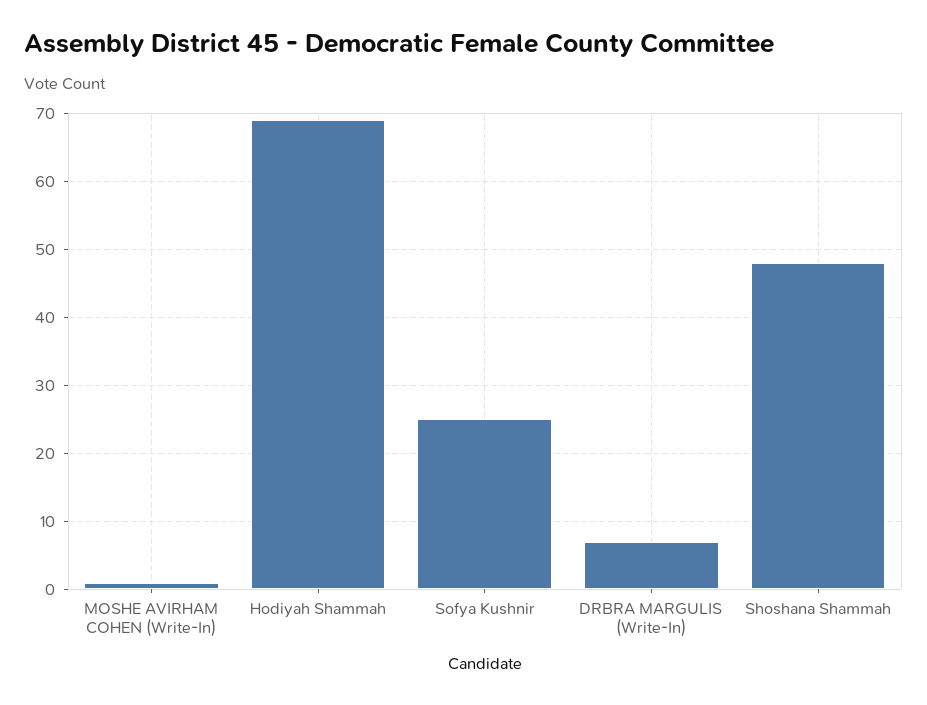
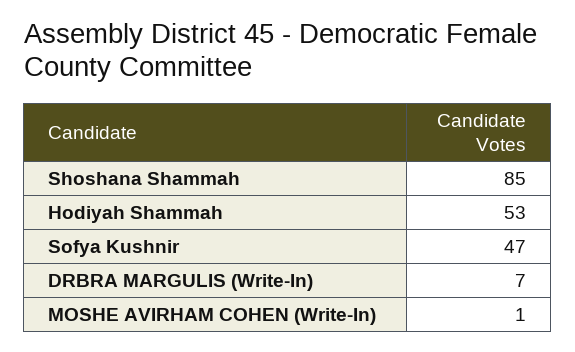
Hodiyah Shammah: 69 -> 53
Sofya Kushnir: 25 -> 47
Shoshana Shammah: 48 -> 85

